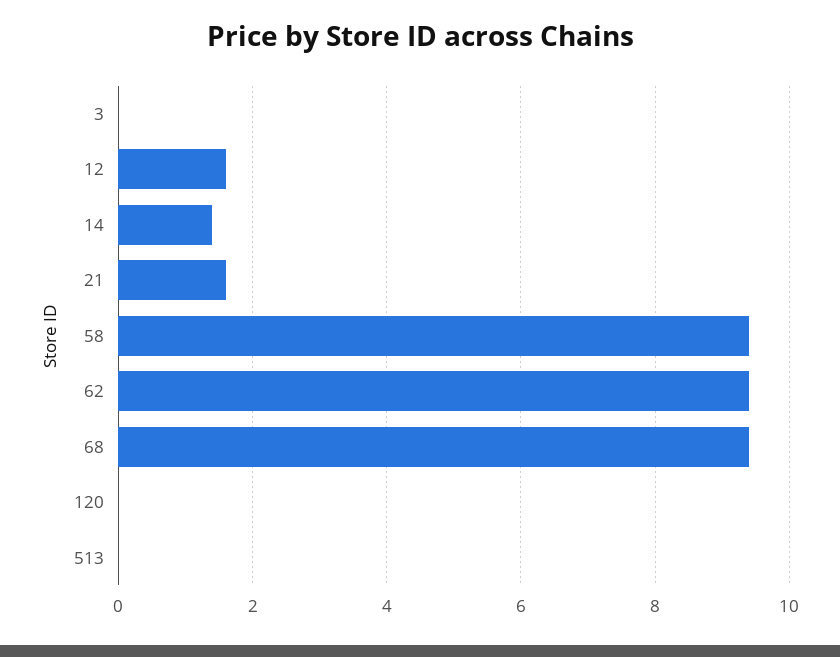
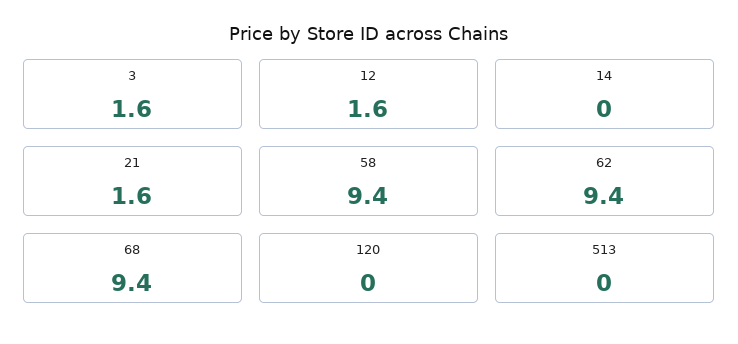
3: 0 -> 1.6
14: 1.5 -> 0

